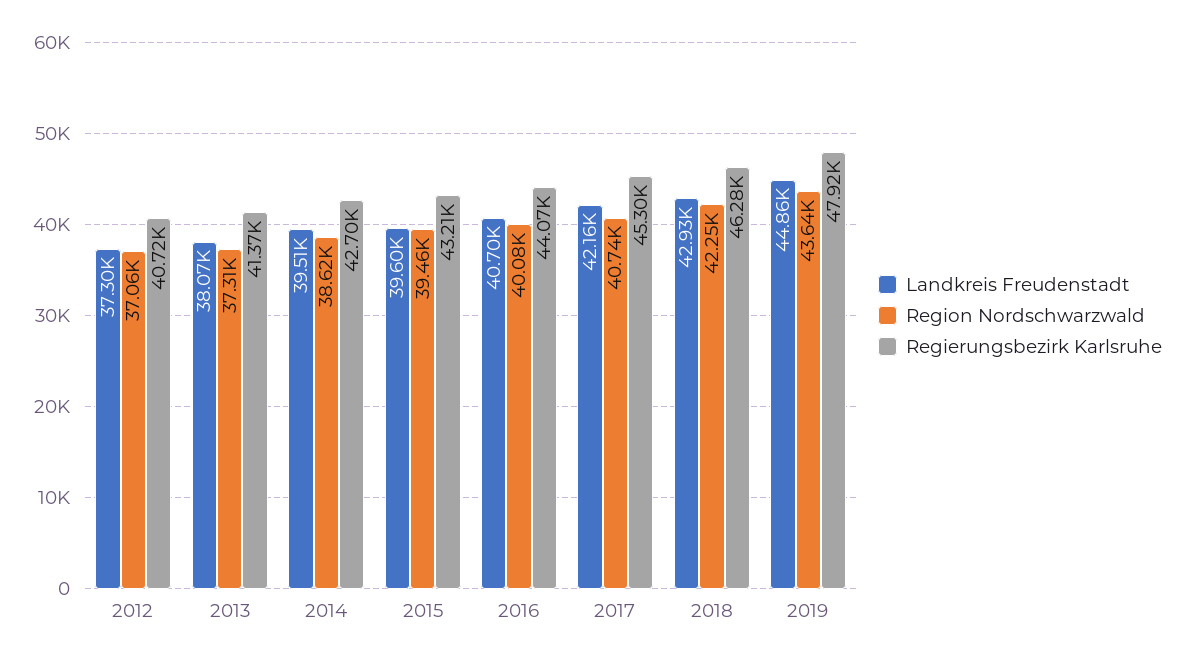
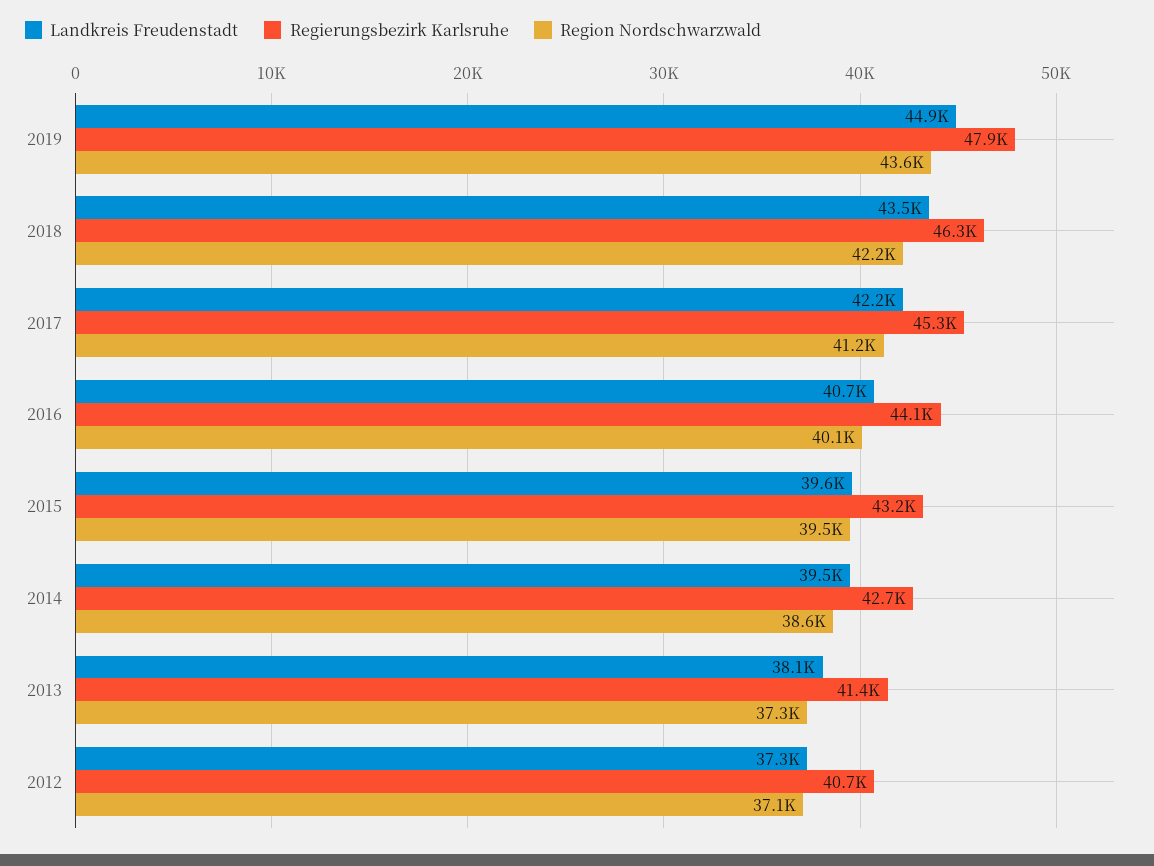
Region Nordschwarzwald, 2017: 40740 -> 41200
Landkreis Freudenstadt, 2018: 42930 -> 43500

